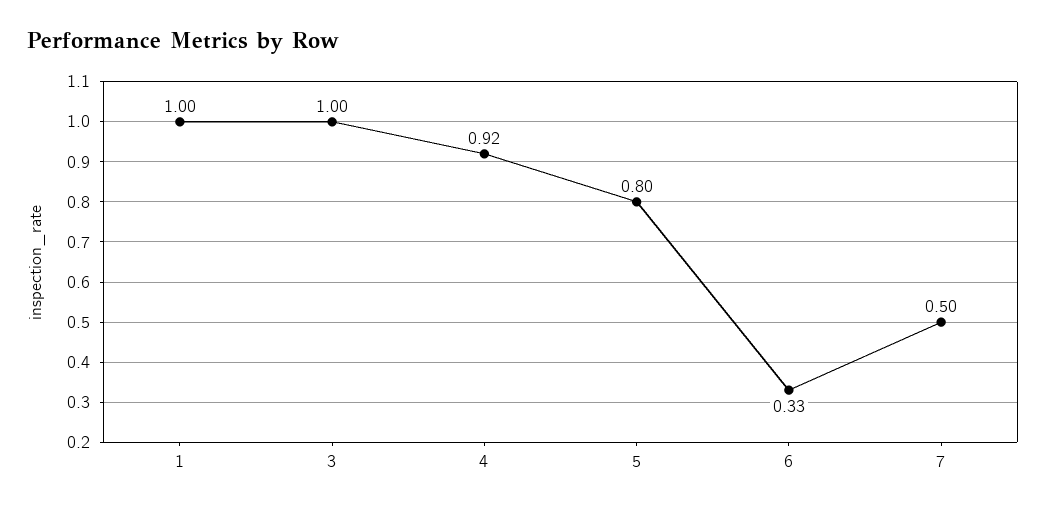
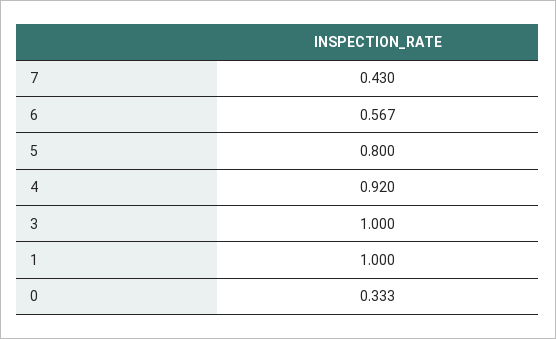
6: 0.33 -> 0.567
7: 0.5 -> 0.43
0: none -> 0.333

